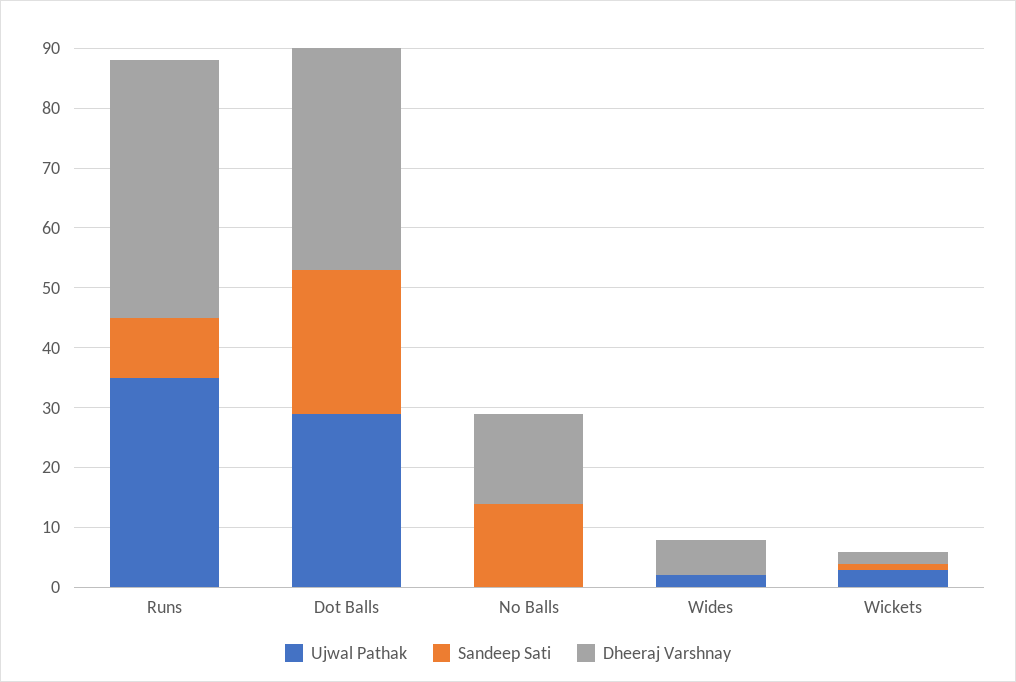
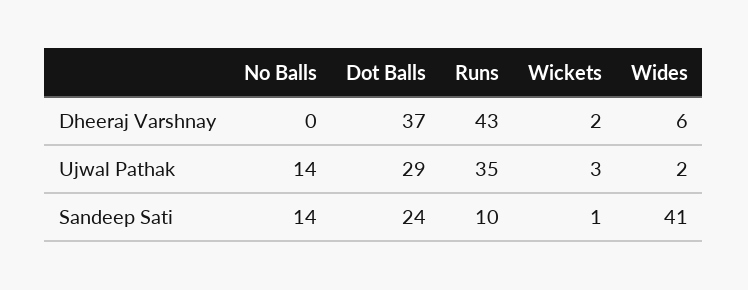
Ujwal Pathak, No Balls: 0 -> 14
Dheeraj Varshnay, No Balls: 15 -> 0
Sandeep Sati, Wides: 0 -> 41

